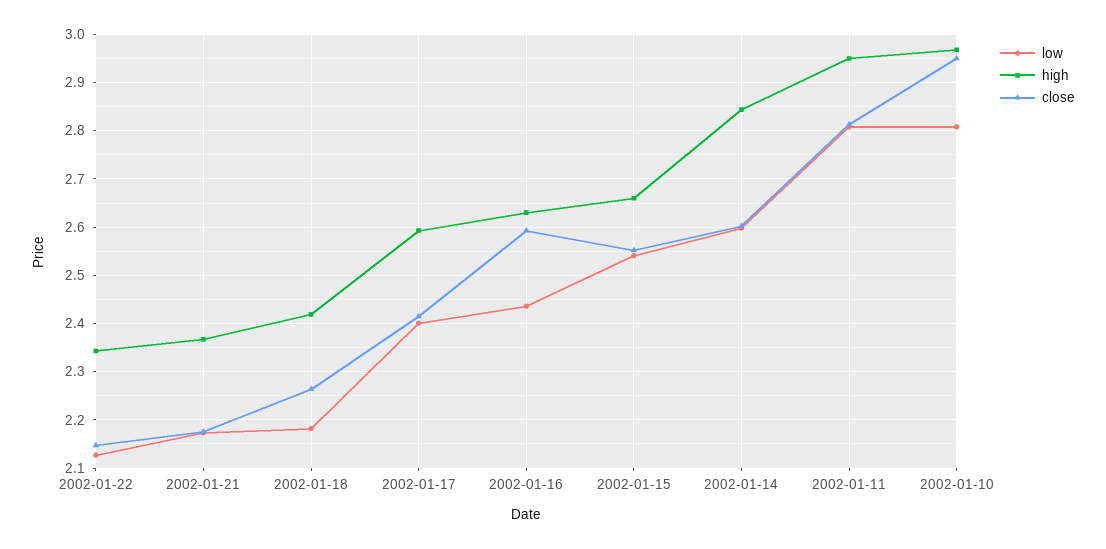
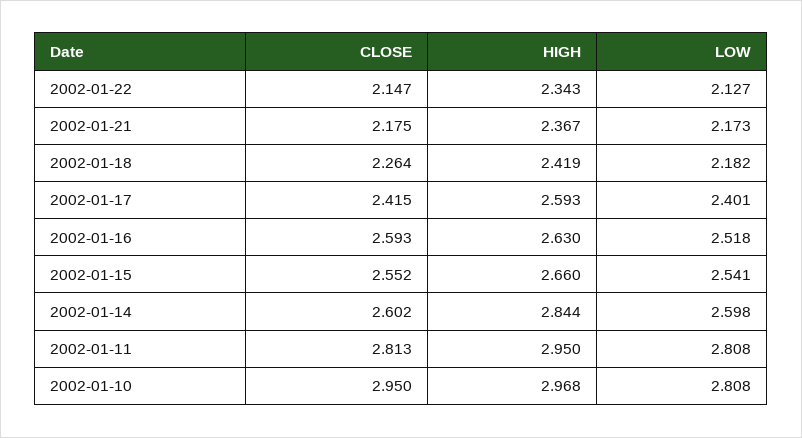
low, 2002-01-16: 2.44 -> 2.518

